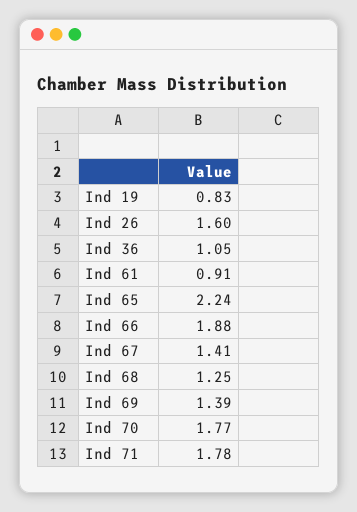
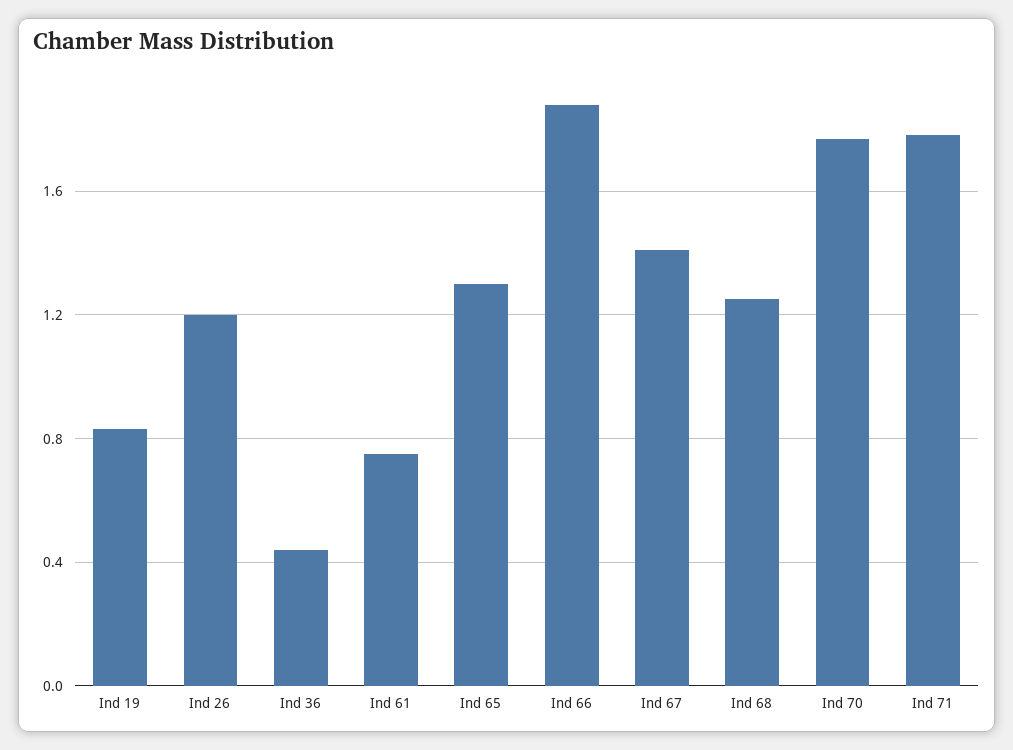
Ind 26: 1.6 -> 1.2
Ind 36: 1.05 -> 0.45
Ind 61: 0.91 -> 0.75
Ind 65: 2.24 -> 1.3
Ind 69: 1.39 -> none

